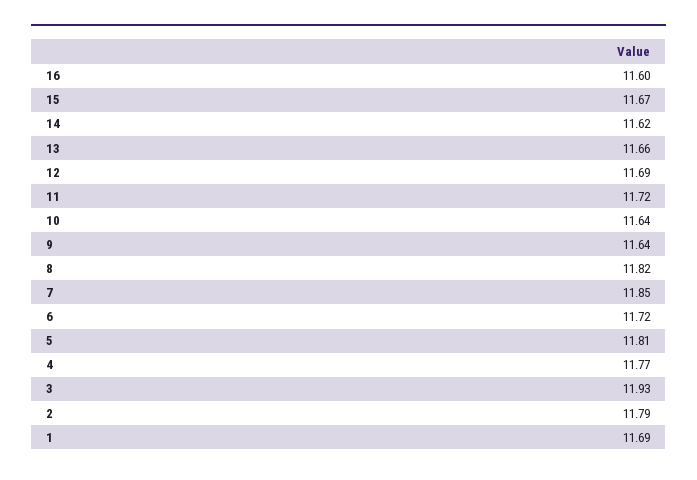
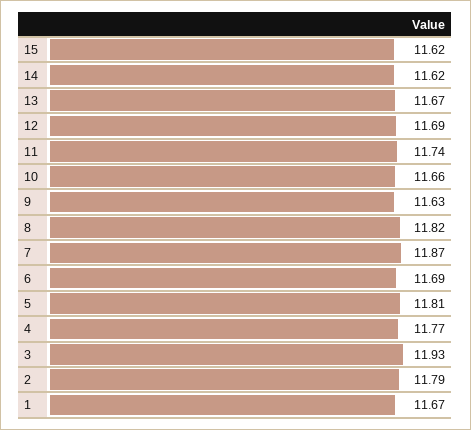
16: 11.6 -> none
15: 11.67 -> 11.62
13: 11.66 -> 11.67
11: 11.72 -> 11.74
10: 11.64 -> 11.66
9: 11.64 -> 11.63
7: 11.85 -> 11.87
6: 11.72 -> 11.69
1: 11.69 -> 11.67

